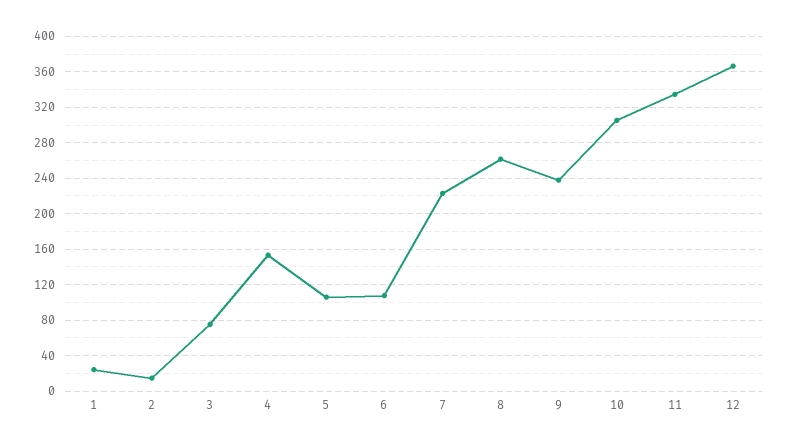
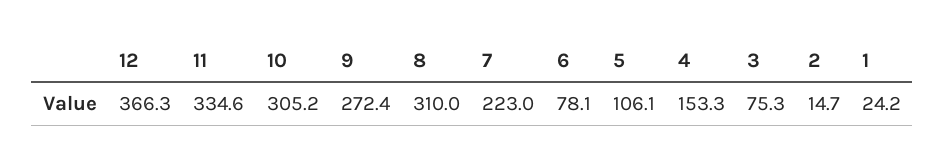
6: 110 -> 78.1
8: 260 -> 310
9: 240 -> 272.4

